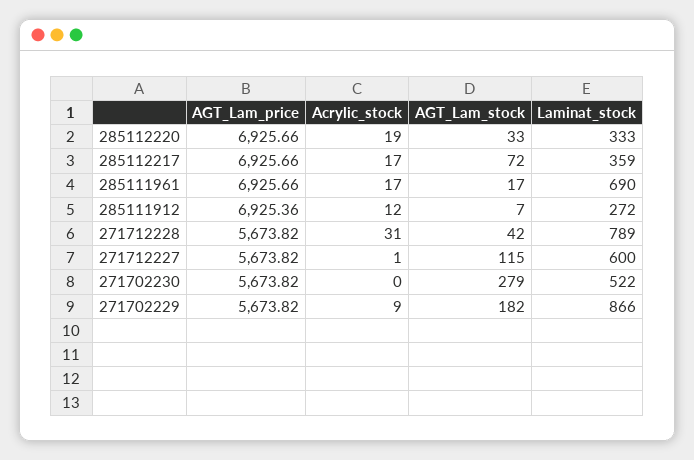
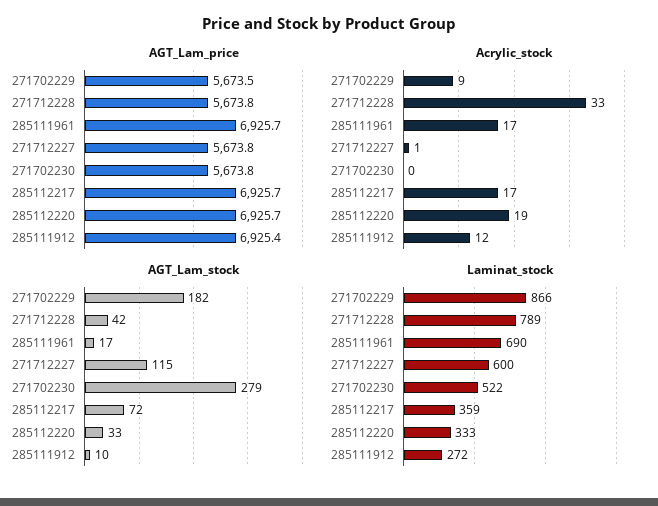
AGT_Lam_stock, 285111912: 7 -> 10
Acrylic_stock, 271712228: 31 -> 33
AGT_Lam_price, 271702229: 5673.82 -> 5673.5

